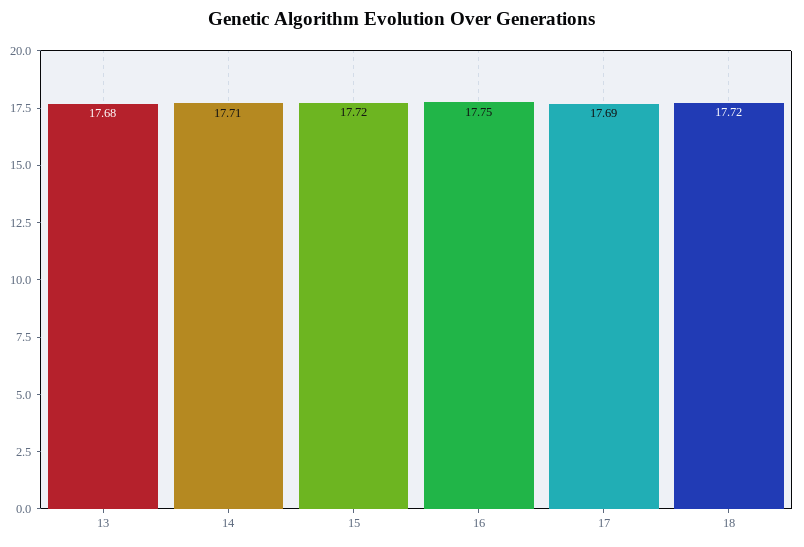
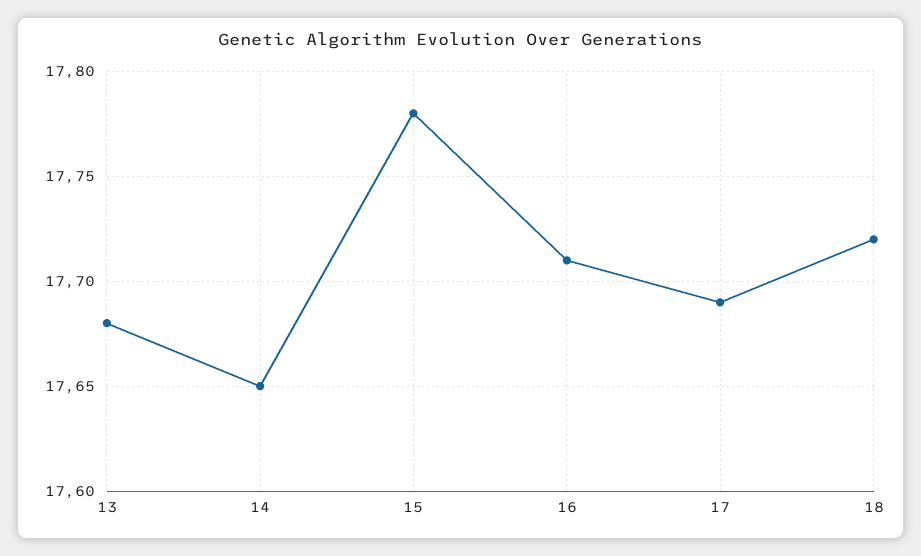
14: 17.71 -> 17.65
15: 17.72 -> 17.78
16: 17.75 -> 17.71

